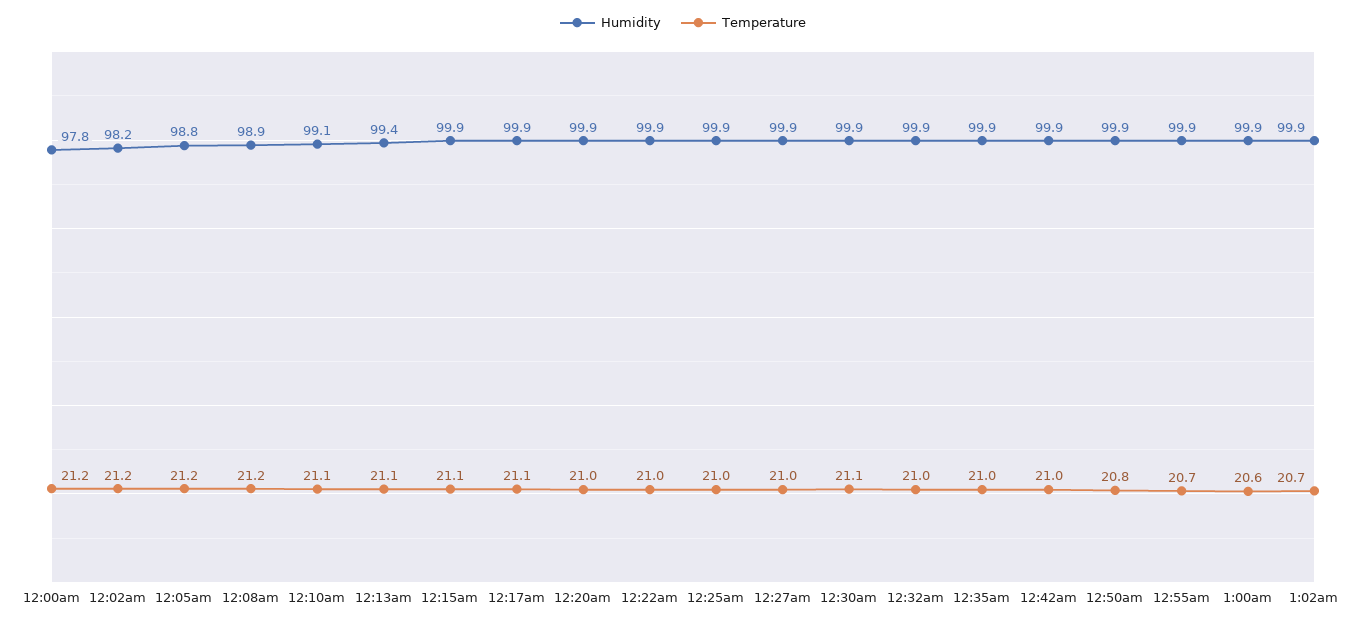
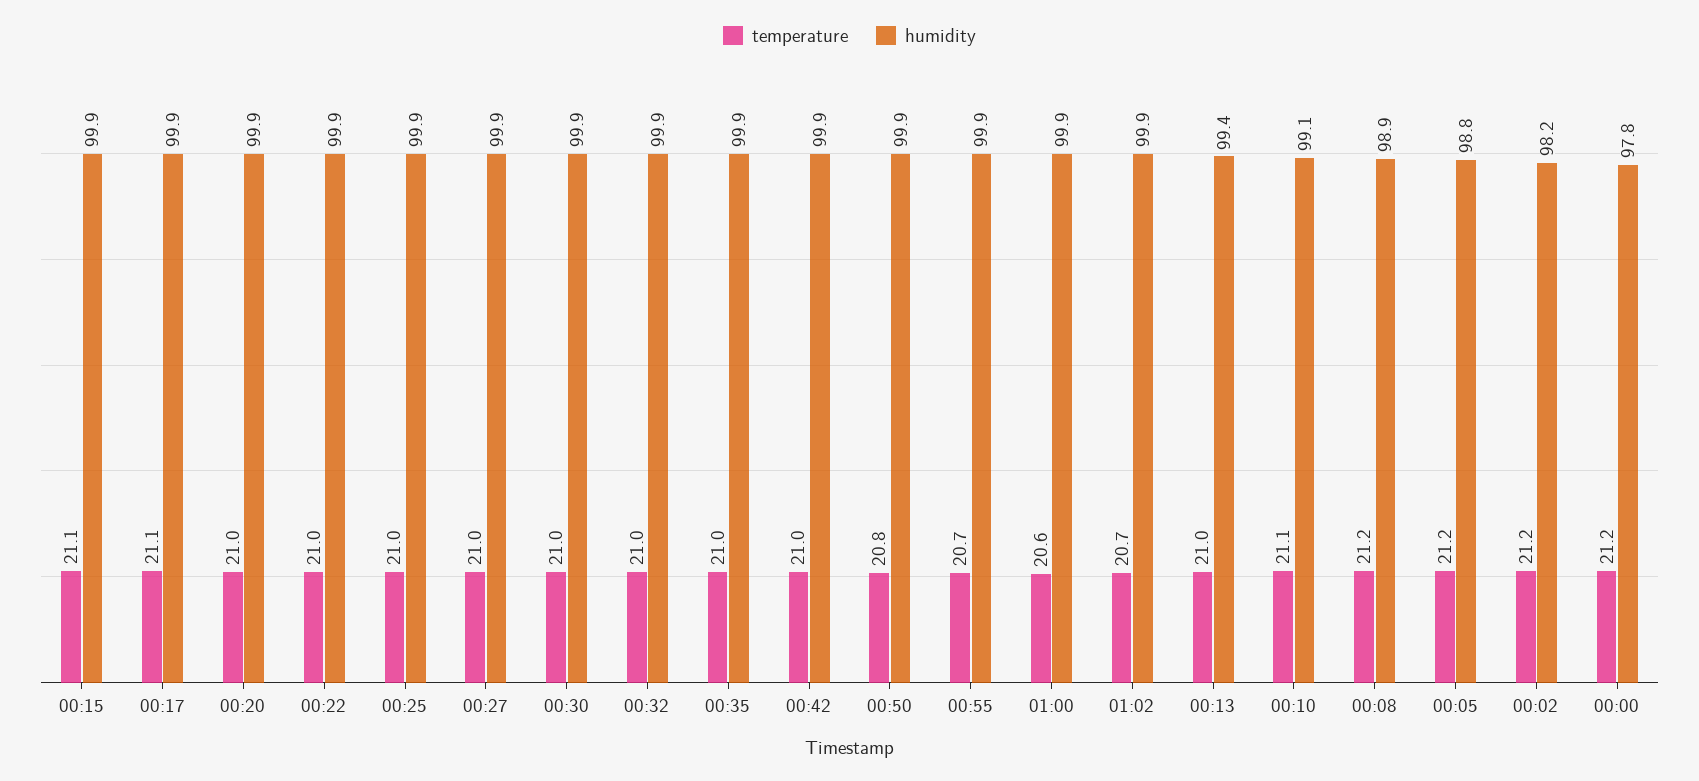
Temperature, 12:13am: 21.1 -> 21
Temperature, 12:30am: 21.1 -> 21

